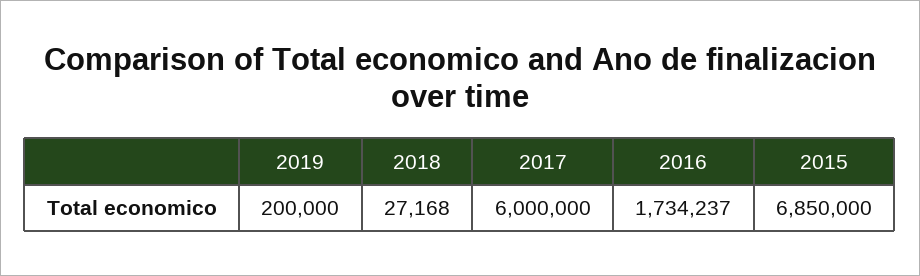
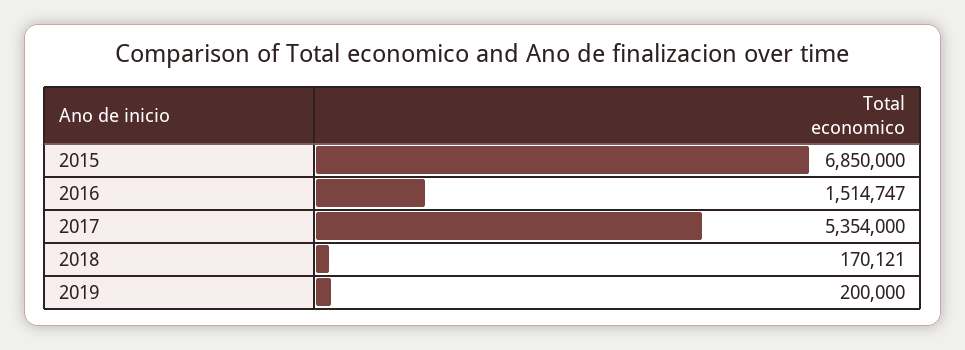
2018: 27168 -> 170121
2017: 6000000 -> 5354000
2016: 1734237 -> 1514747

